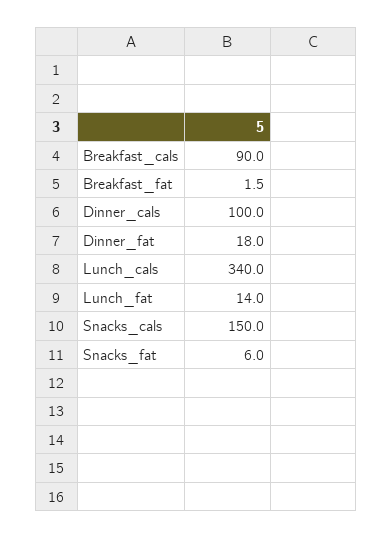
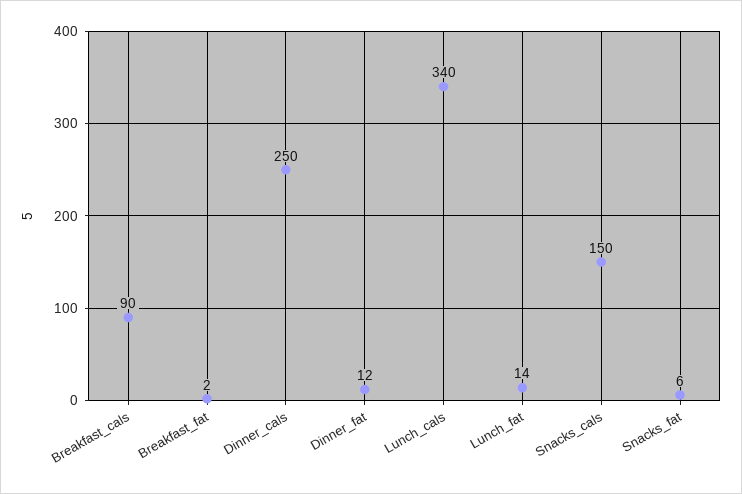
Dinner_cals: 100 -> 250
Dinner_fat: 18 -> 12

